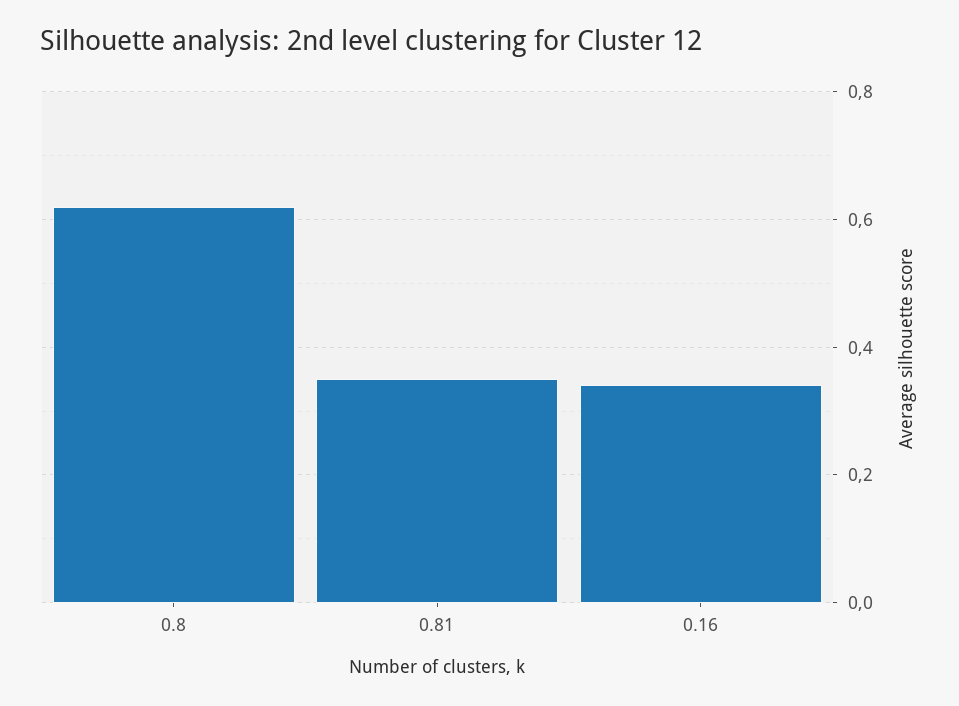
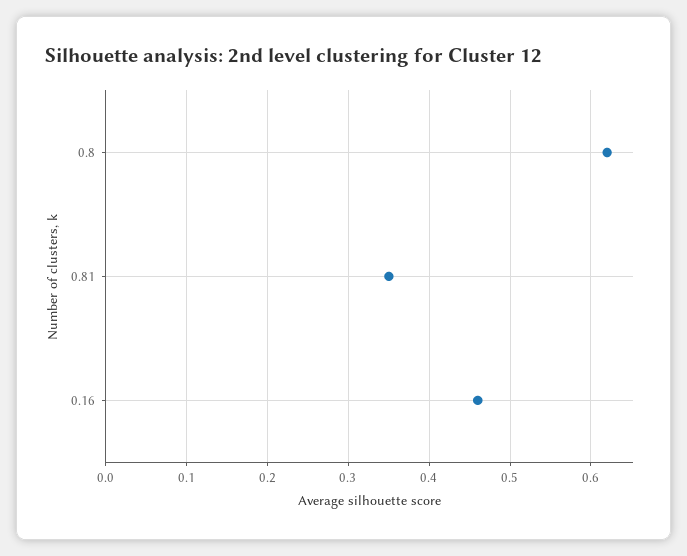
0.16: 0.35 -> 0.46

